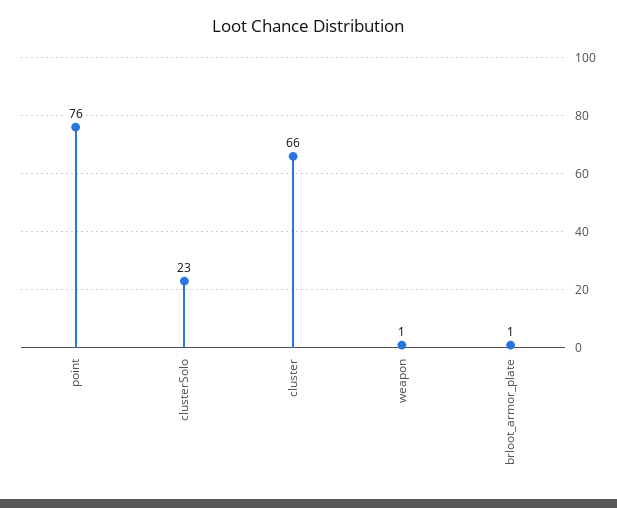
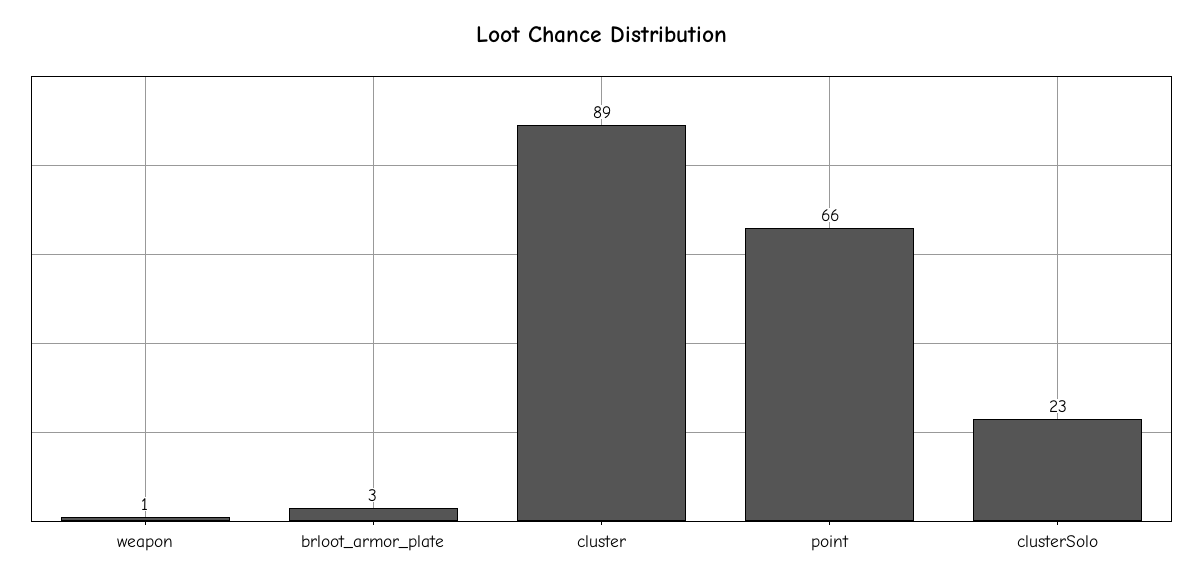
point: 76 -> 66
cluster: 66 -> 89
brloot_armor_plate: 1 -> 3

